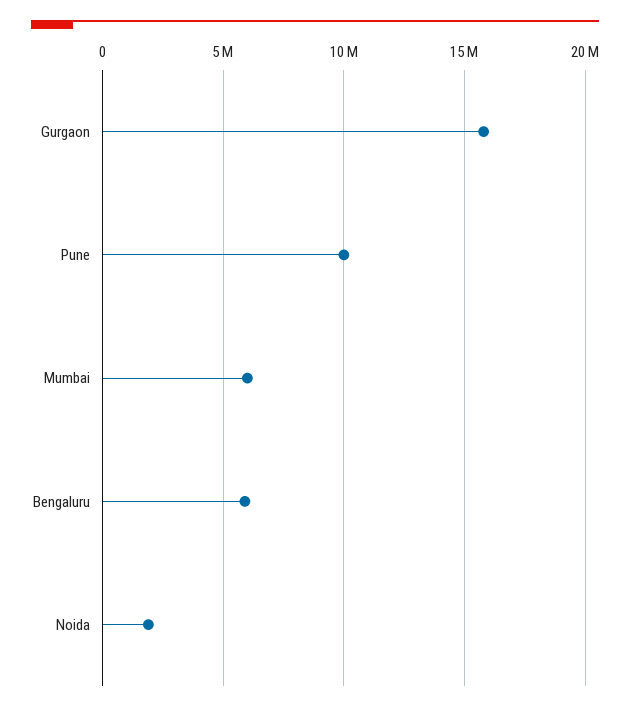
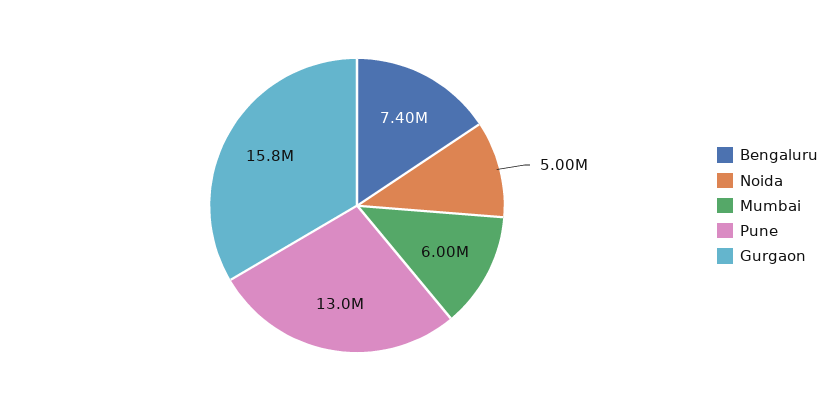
Pune: 10000000 -> 13000000
Bengaluru: 6000000 -> 7400000
Noida: 2000000 -> 5000000

